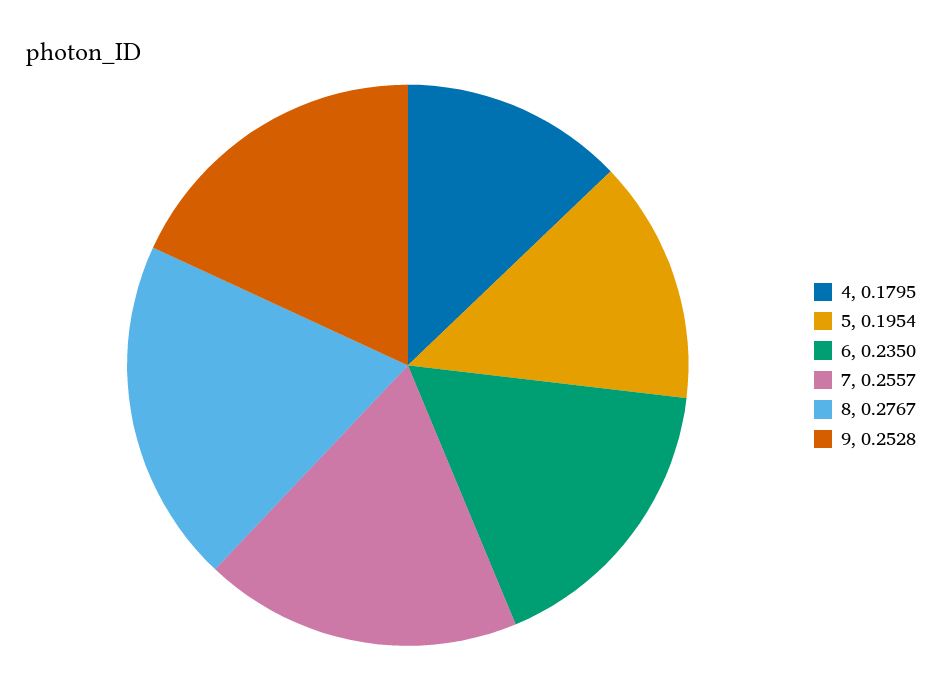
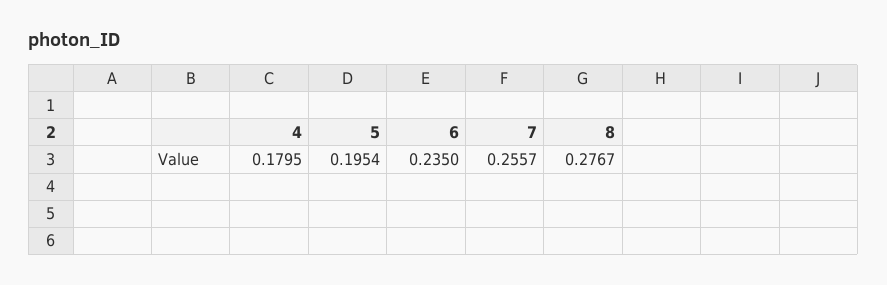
9: 0.2528 -> none

